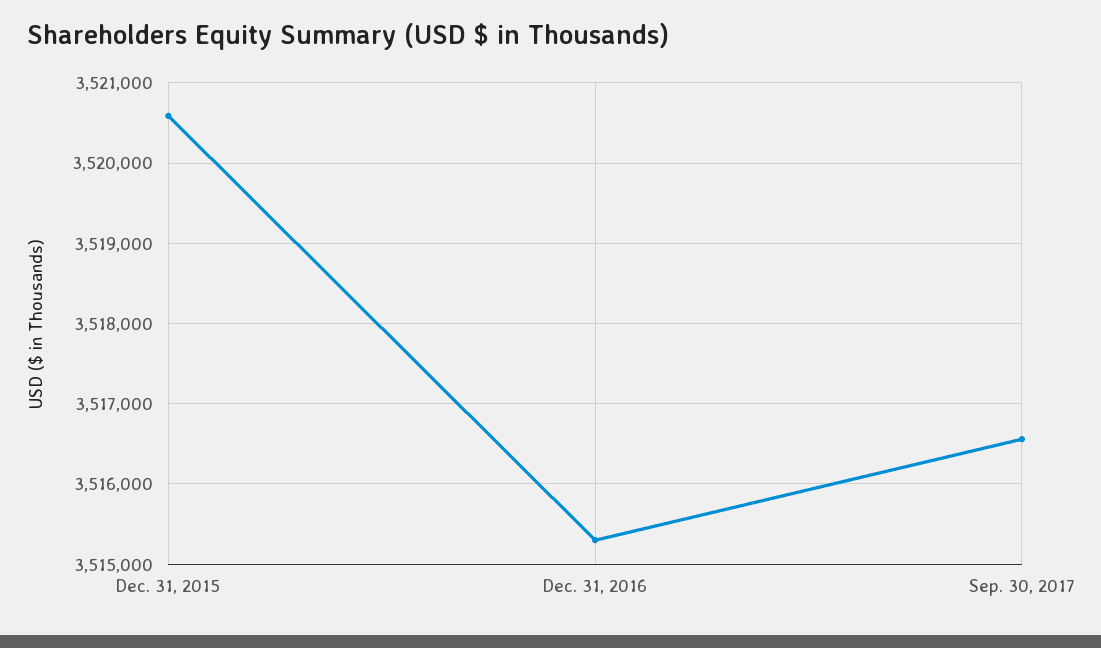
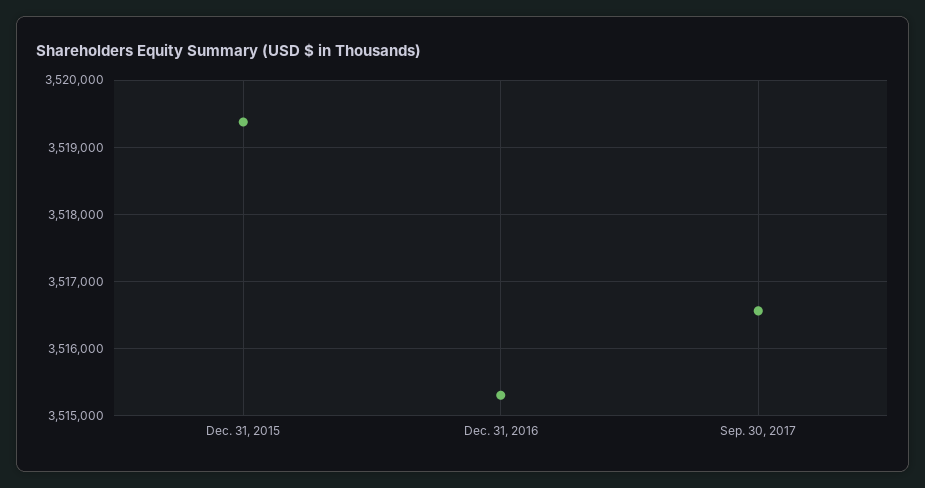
Dec. 31, 2015: 3520600 -> 3519400

